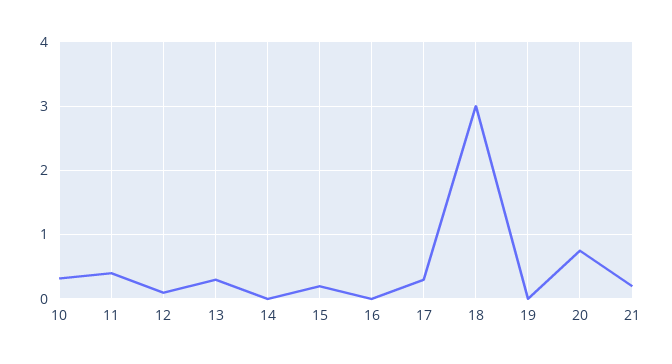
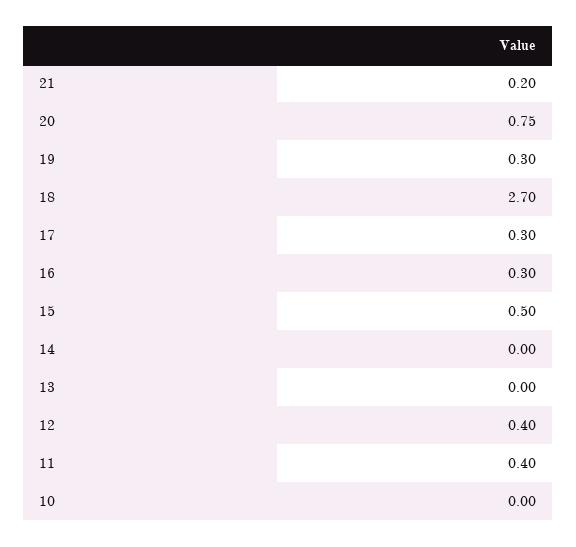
10: 0.3 -> 0
12: 0.1 -> 0.4
13: 0.3 -> 0
15: 0.2 -> 0.5
16: 0 -> 0.3
18: 3 -> 2.7
19: 0 -> 0.3

